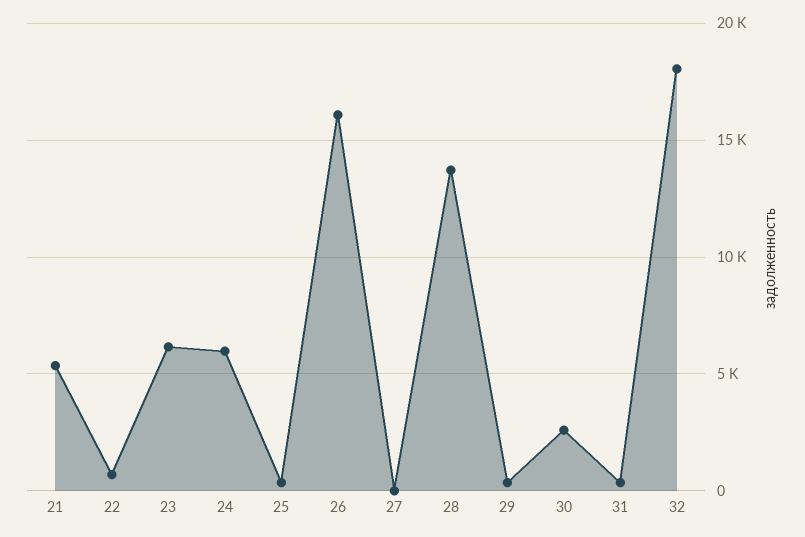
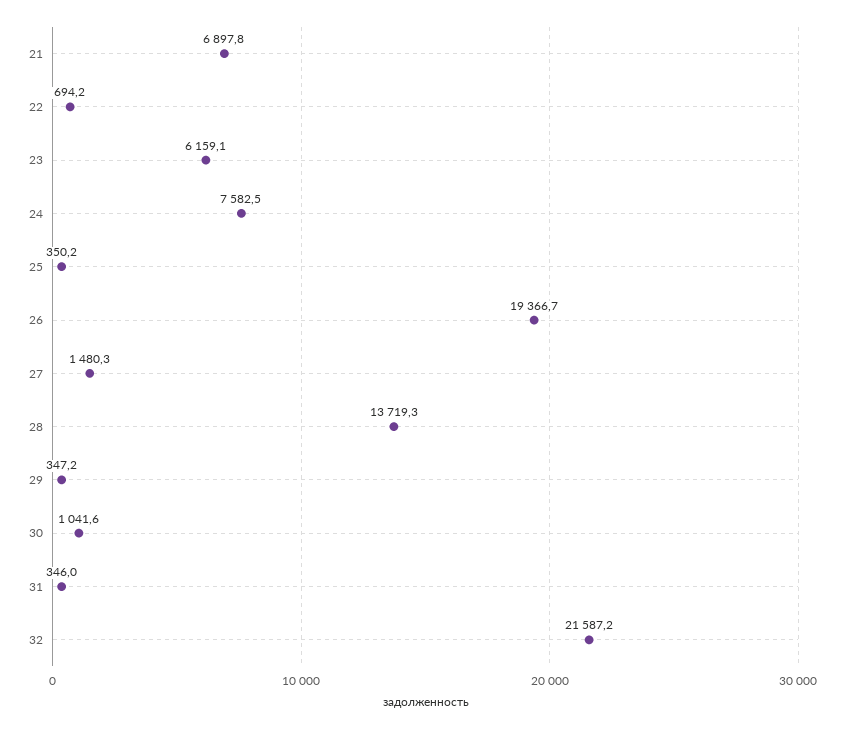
21: 5500 -> 6897.8
24: 6000 -> 7582.5
26: 16000 -> 19366.7
27: 0 -> 1480.3
30: 2500 -> 1041.6
32: 18000 -> 21587.2

